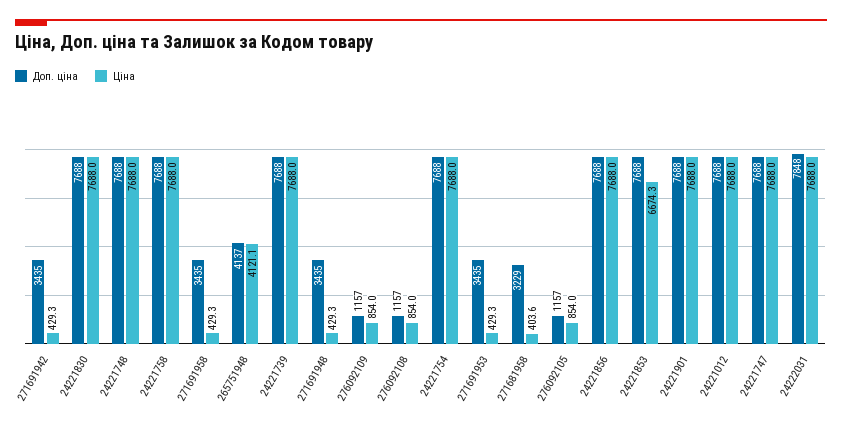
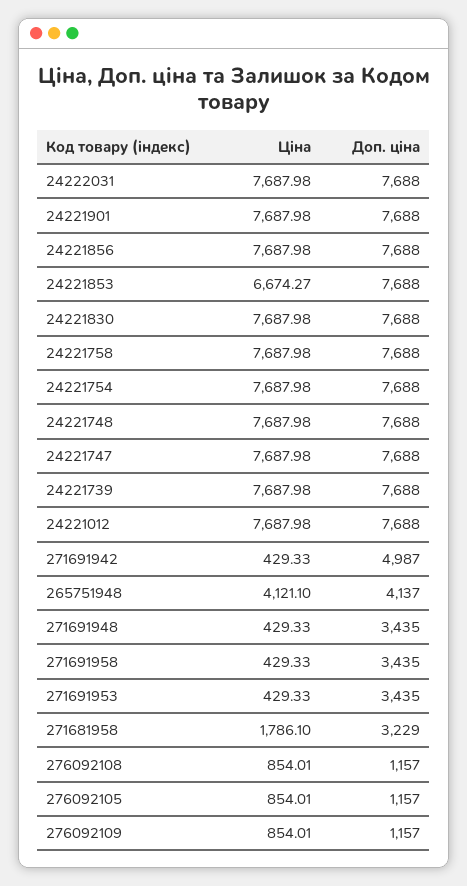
Доп. ціна, 271691942: 3435 -> 4987
Ціна, 271681958: 403.6 -> 1786.1
Доп. ціна, 24222031: 7848 -> 7688

